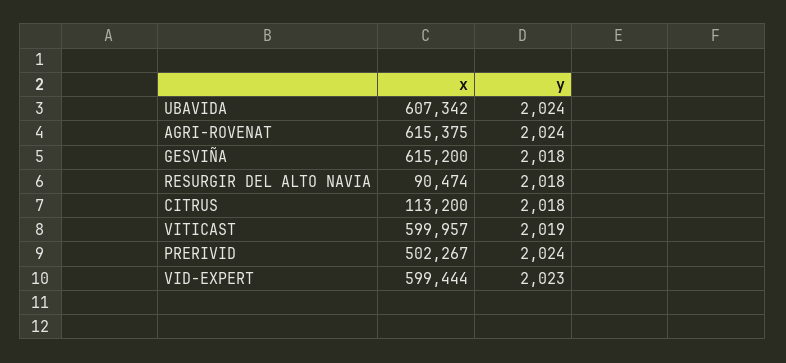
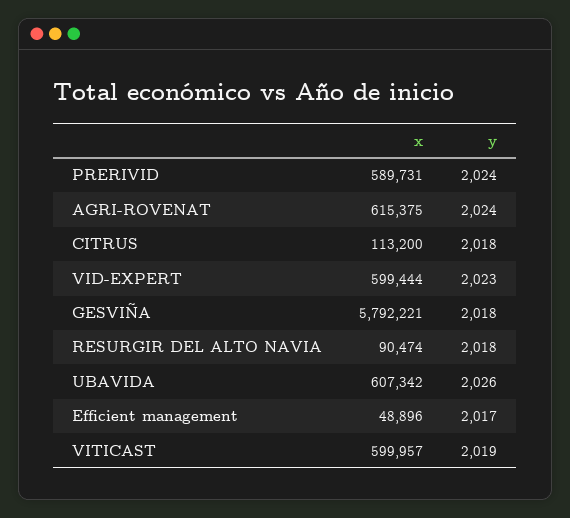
y, UBAVIDA: 2024 -> 2026
x, GESVIÑA: 615200 -> 5792221
x, PRERIVID: 502267 -> 589731
x, Efficient management: none -> 48896
y, Efficient management: none -> 2017

